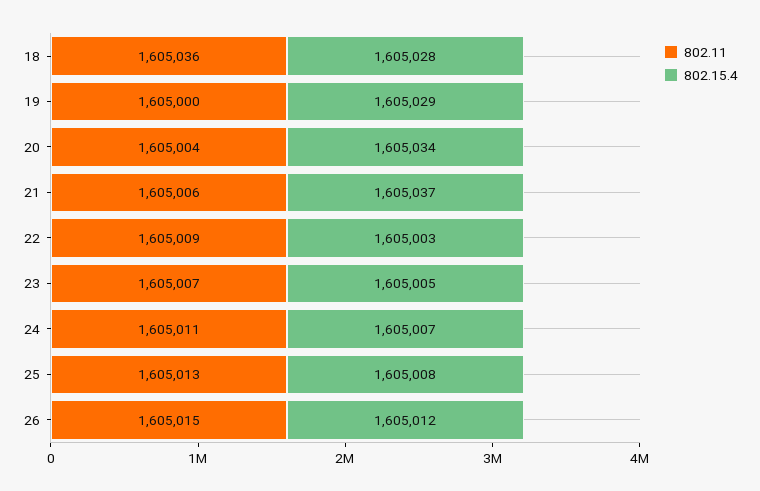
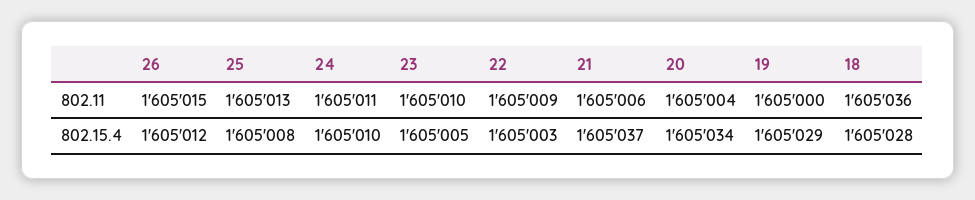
802.11, 23: 1605007 -> 1605010
802.15.4, 24: 1605007 -> 1605010

